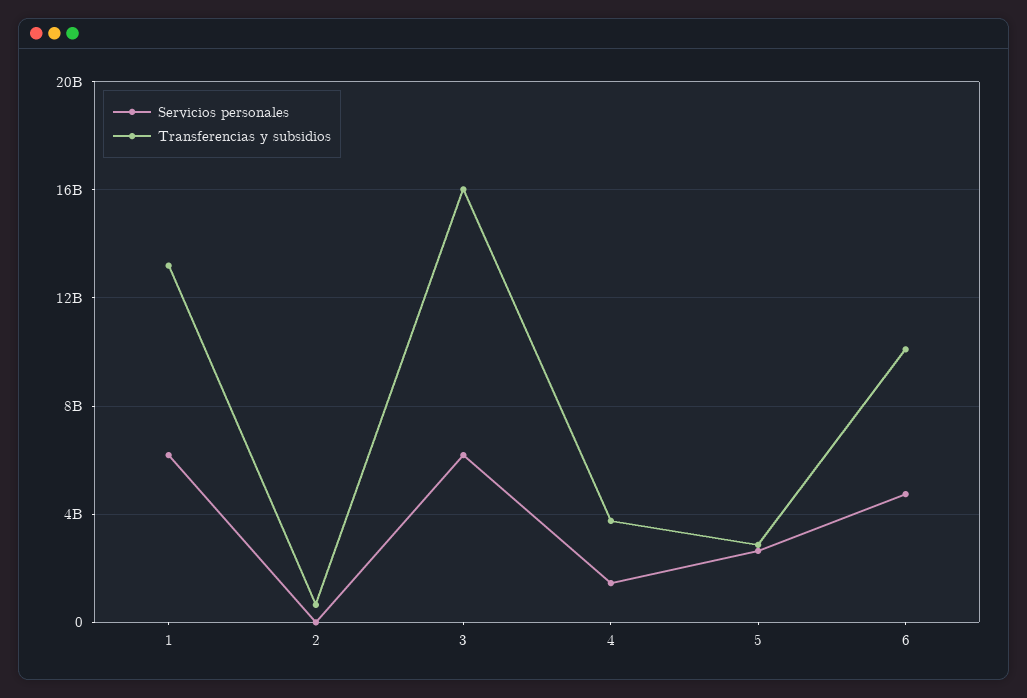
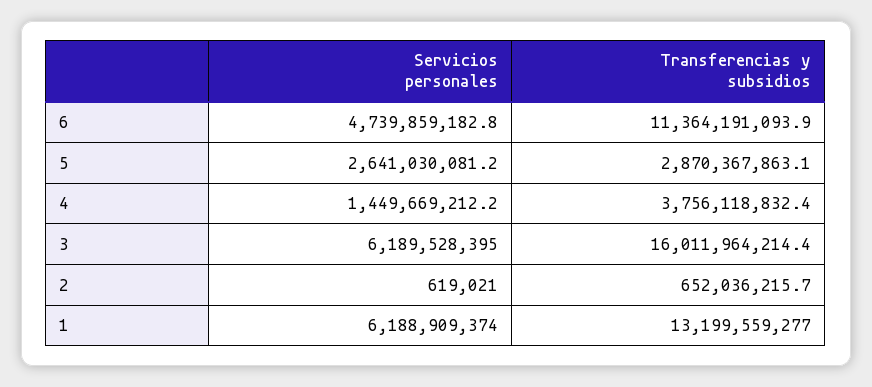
Transferencias y subsidios, 6: 10000000000 -> 11364191093.9

